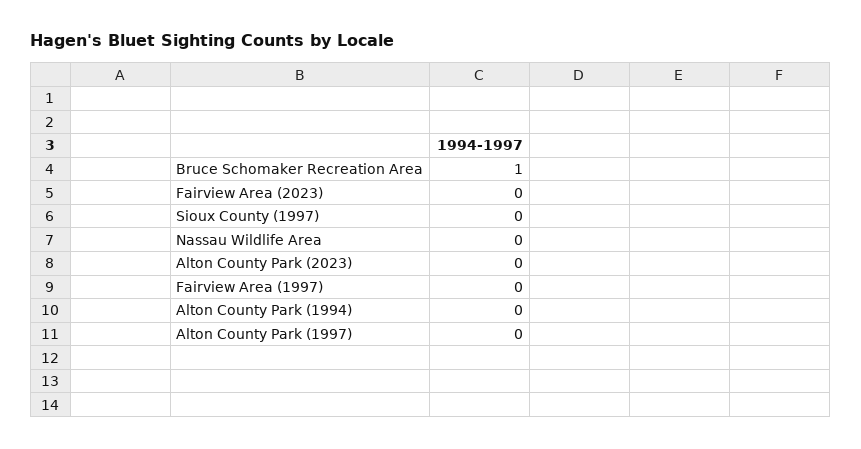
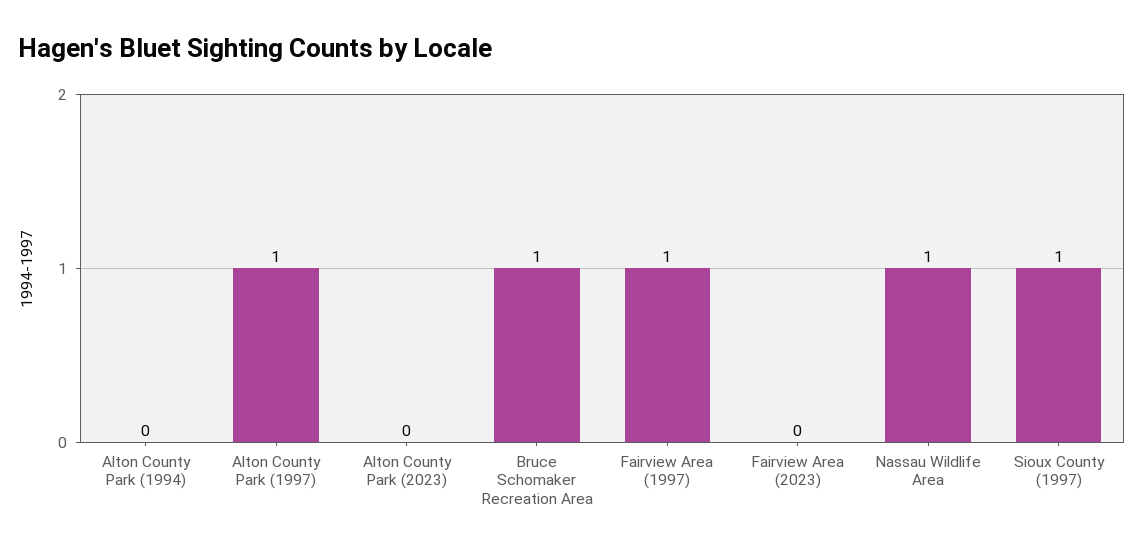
Sioux County (1997): 0 -> 1
Nassau Wildlife Area: 0 -> 1
Fairview Area (1997): 0 -> 1
Alton County Park (1997): 0 -> 1

